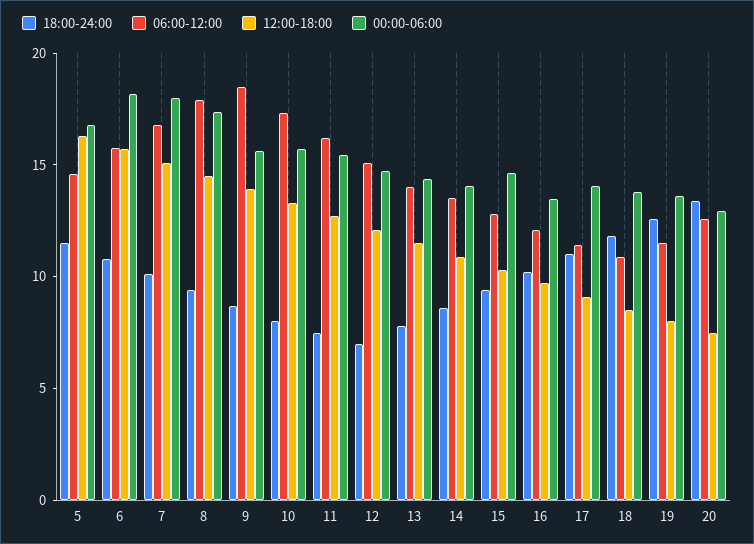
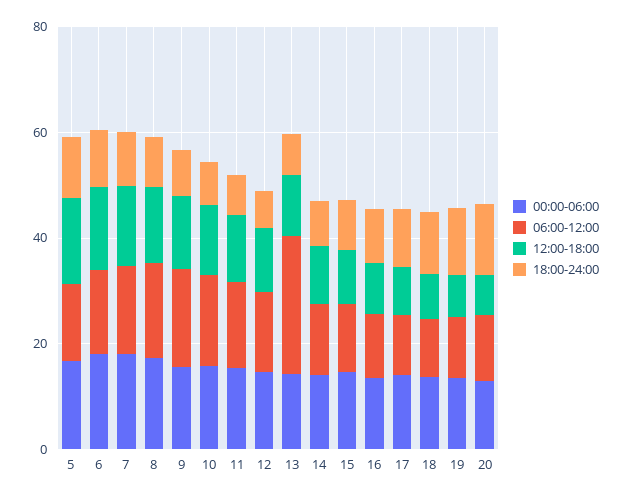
06:00-12:00, 13: 14 -> 25

